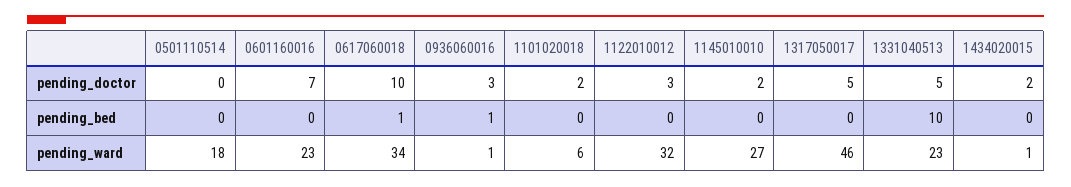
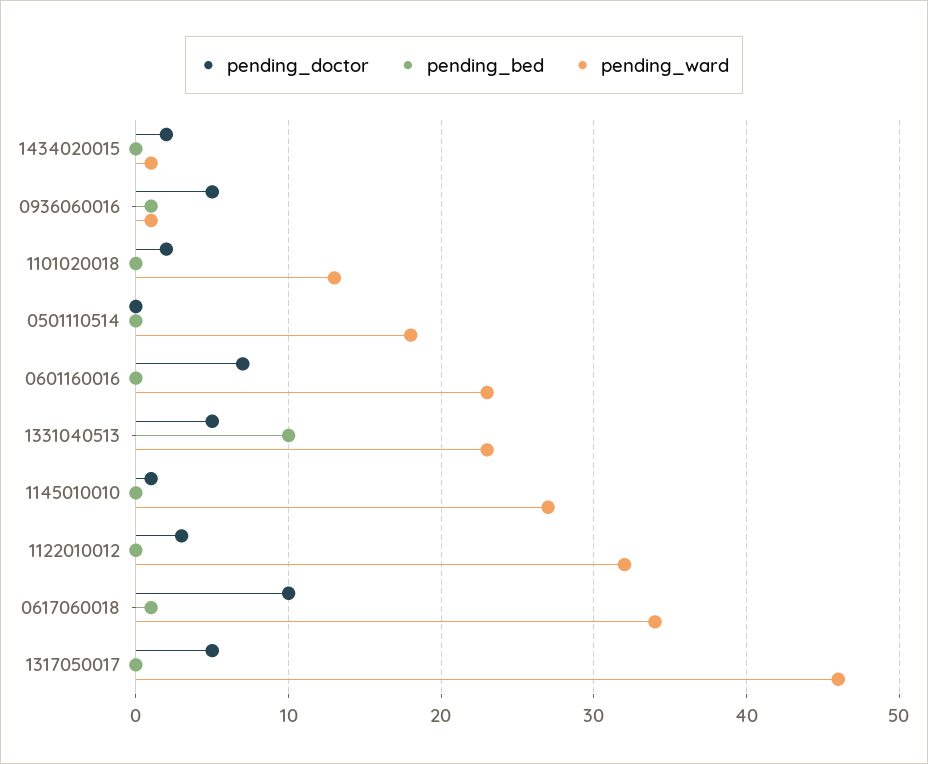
pending_doctor, 0936060016: 3 -> 5
pending_doctor, 1145010010: 2 -> 1
pending_ward, 1101020018: 6 -> 13

